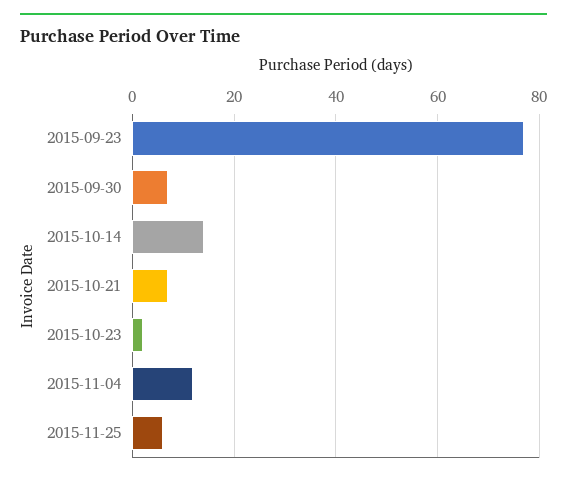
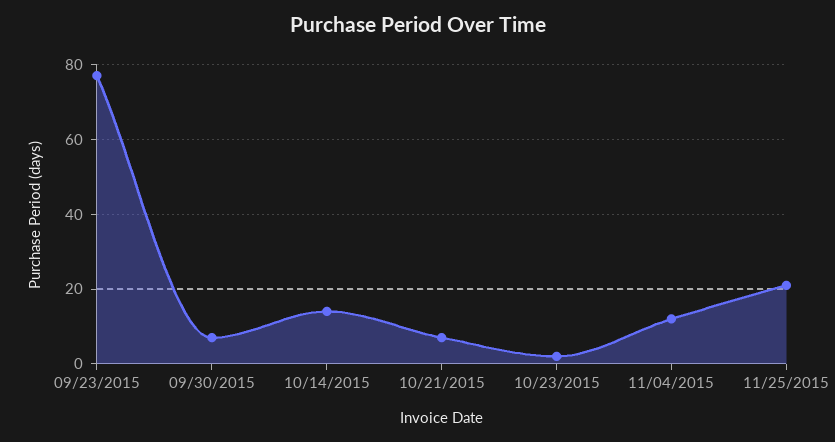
2015-11-25: 5 -> 20

